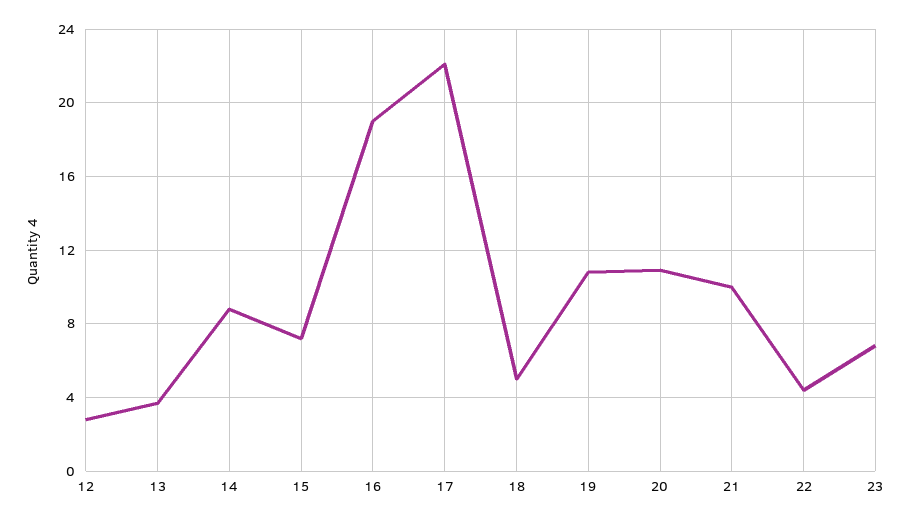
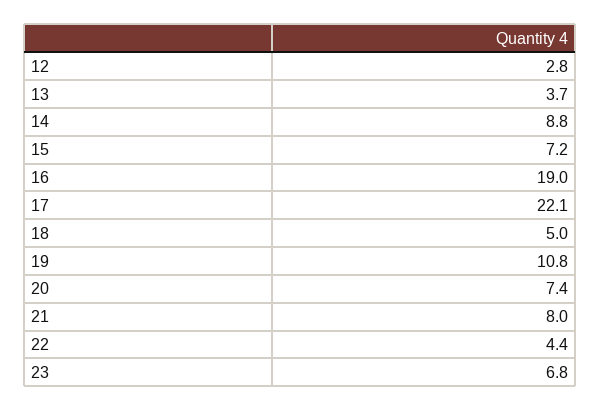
20: 11 -> 7.4
21: 10 -> 8

